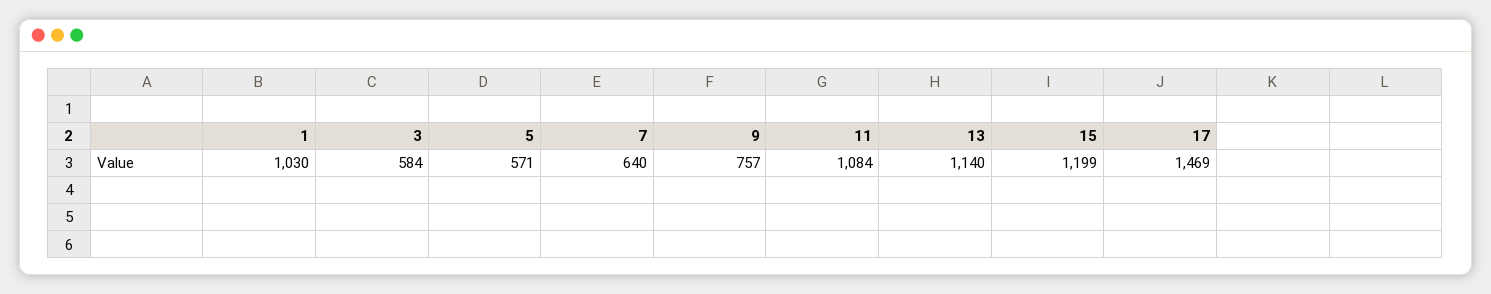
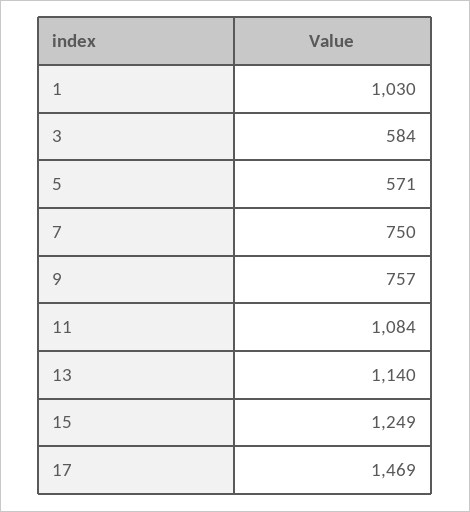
7: 640 -> 750
15: 1199 -> 1249

